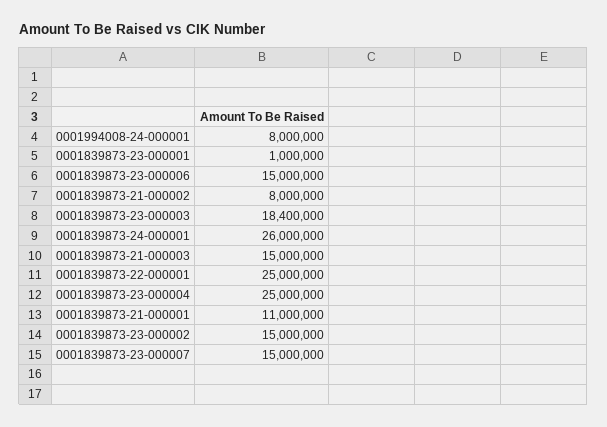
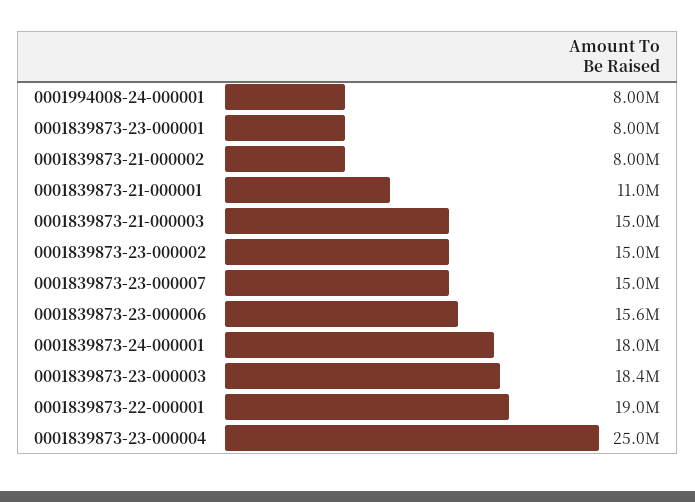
0001839873-23-000001: 1000000 -> 8000000
0001839873-23-000006: 15000000 -> 15600000
0001839873-24-000001: 26000000 -> 18000000
0001839873-22-000001: 25000000 -> 19000000

